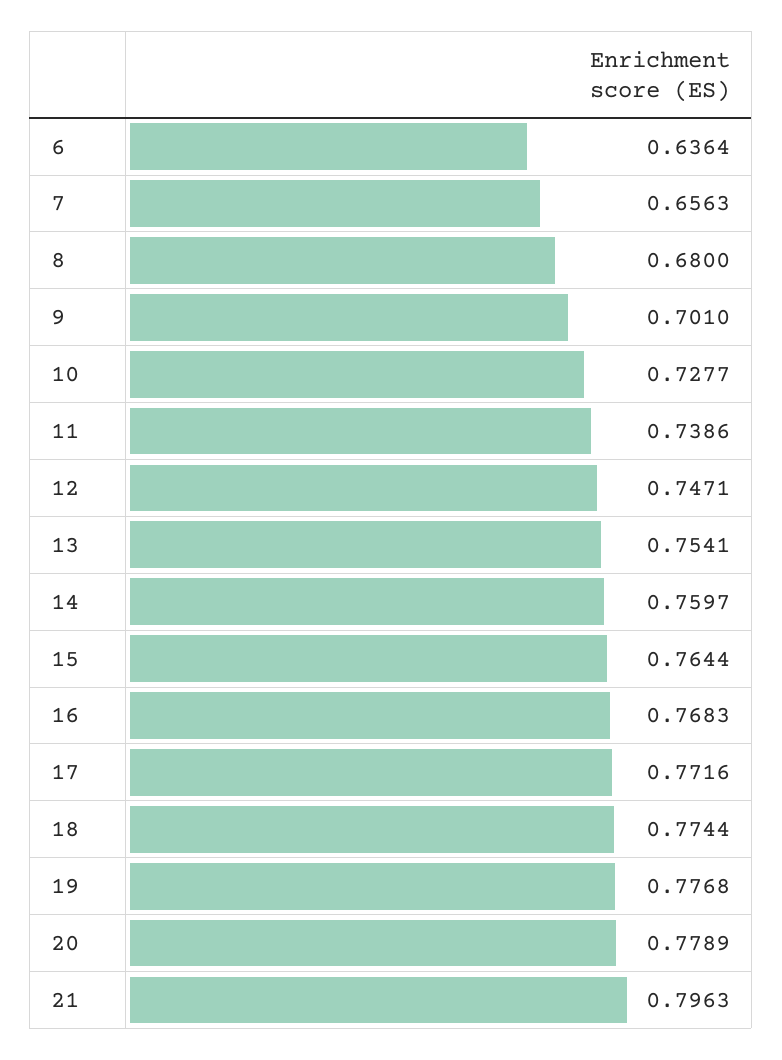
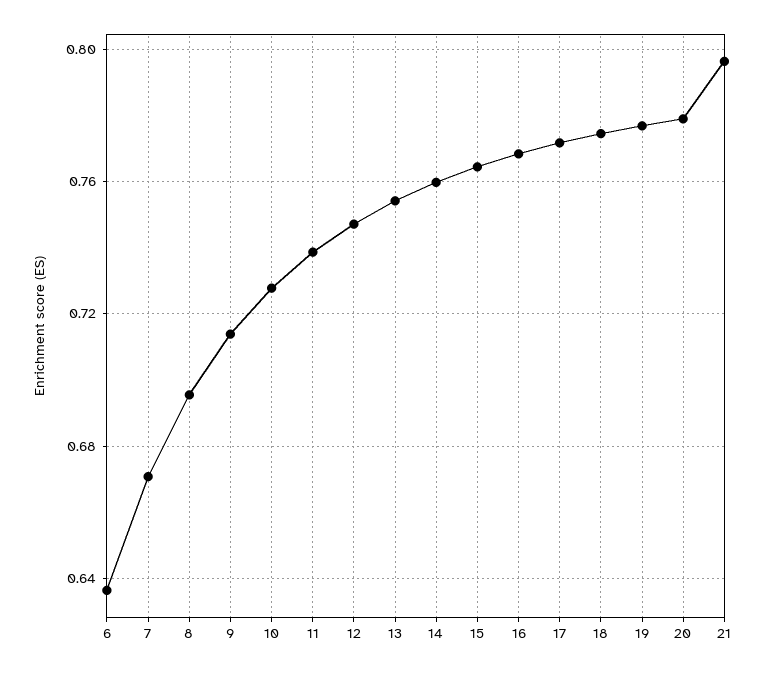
7: 0.6563 -> 0.67
8: 0.68 -> 0.695
9: 0.701 -> 0.715

